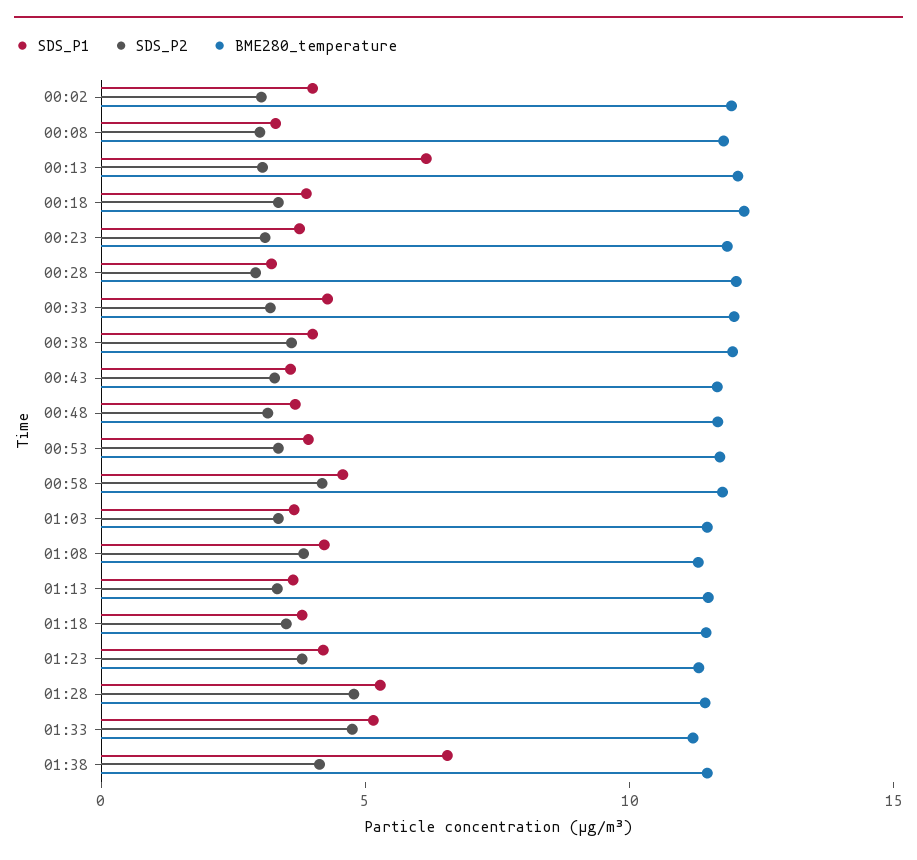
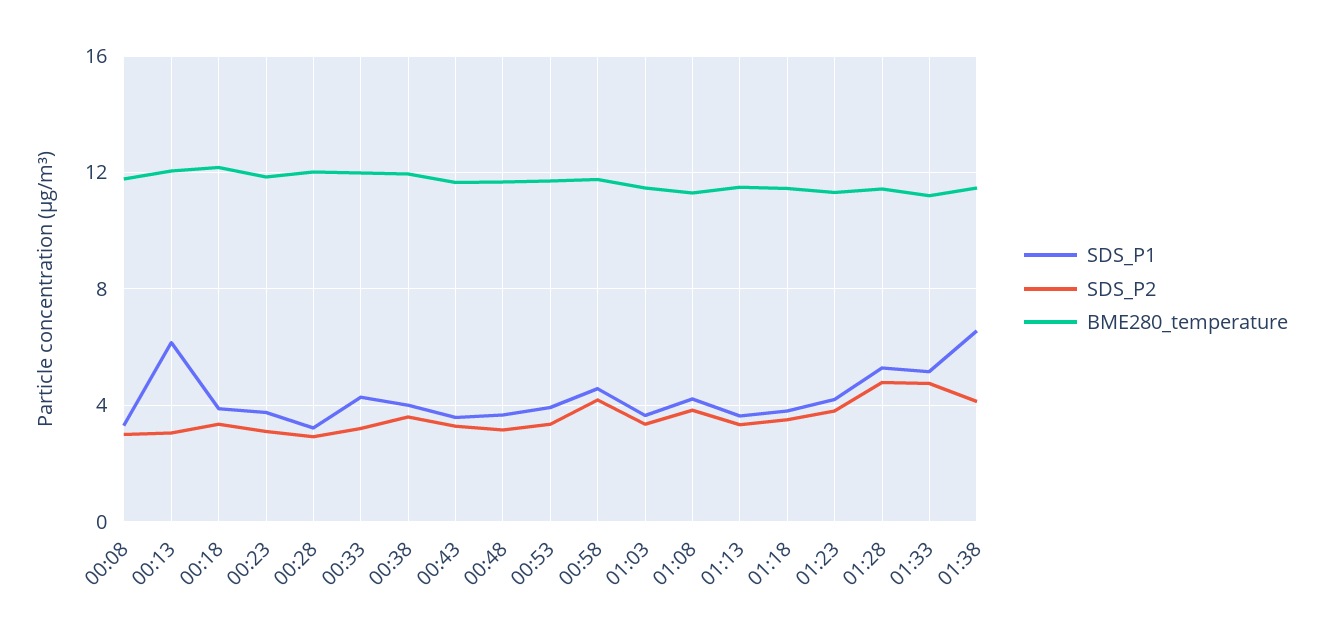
SDS_P1, 00:02: 4 -> none
SDS_P2, 00:02: 3 -> none
BME280_temperature, 00:02: 12 -> none

